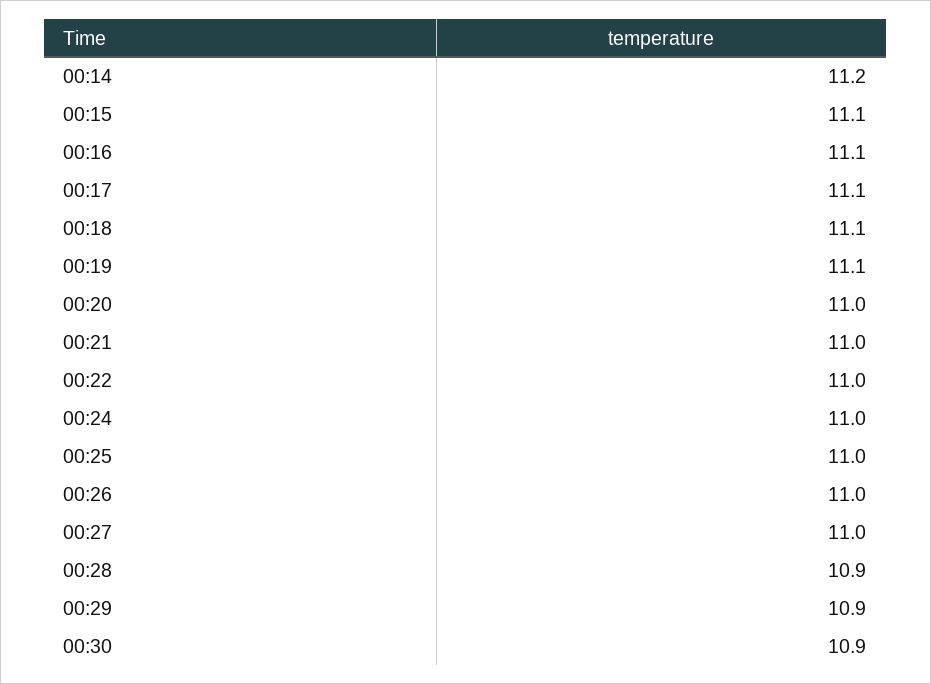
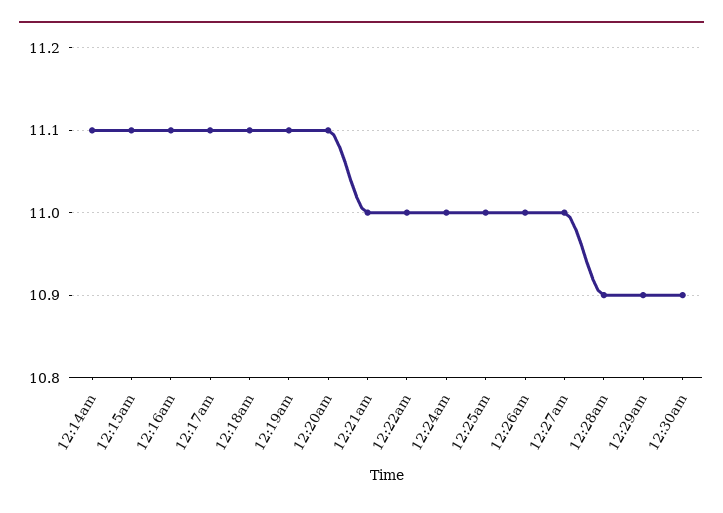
00:14: 11.2 -> 11.1
00:20: 11 -> 11.1

